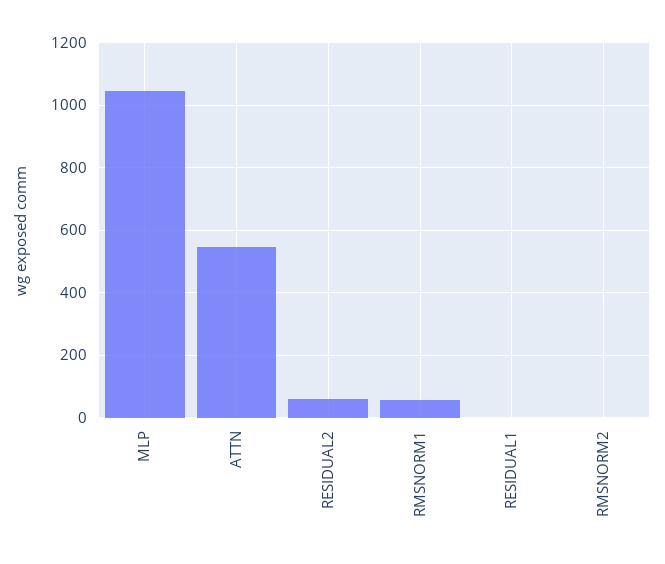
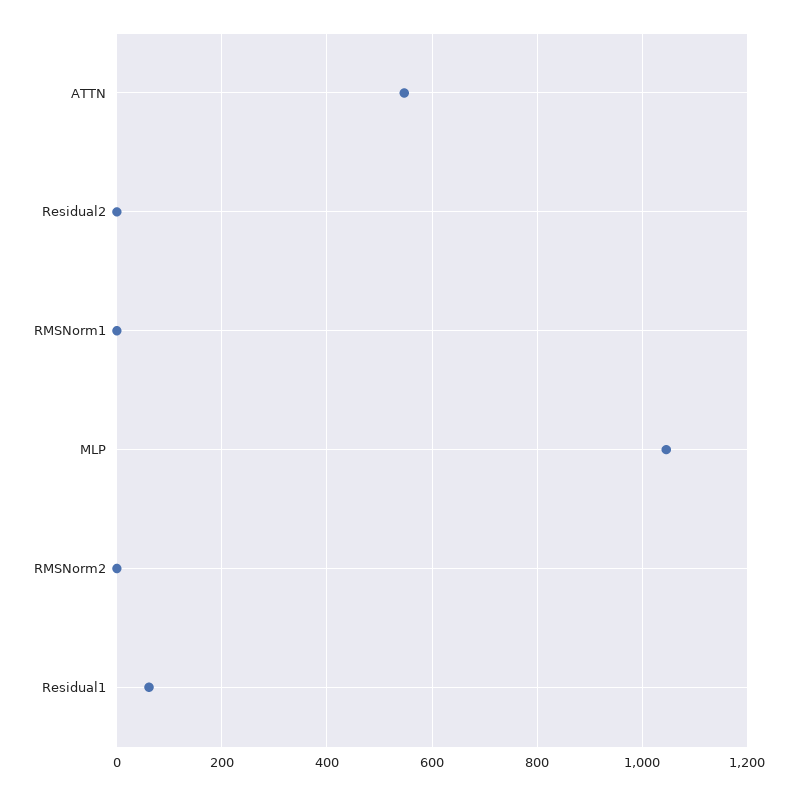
RESIDUAL2: 60 -> 0
RMSNORM1: 60 -> 0
RESIDUAL1: 0 -> 60

